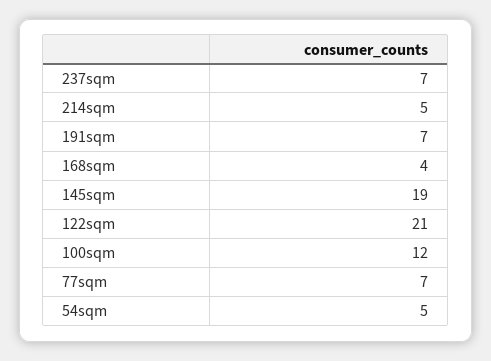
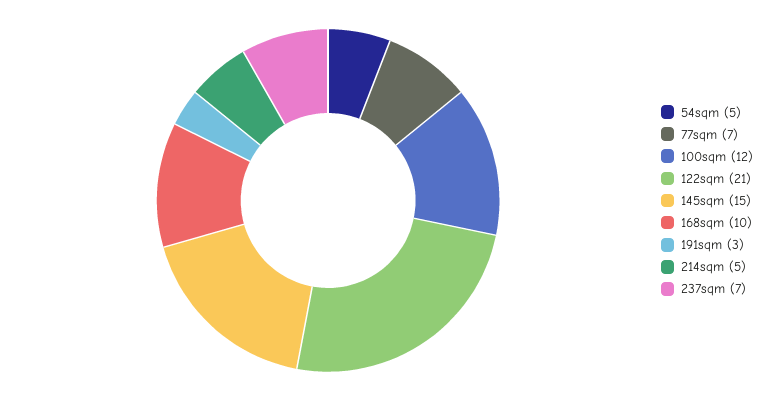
191sqm: 7 -> 3
168sqm: 4 -> 10
145sqm: 19 -> 15

